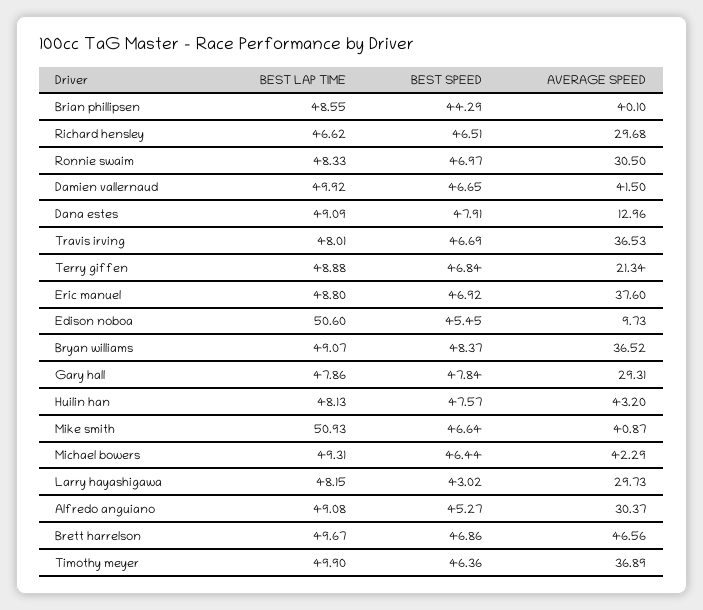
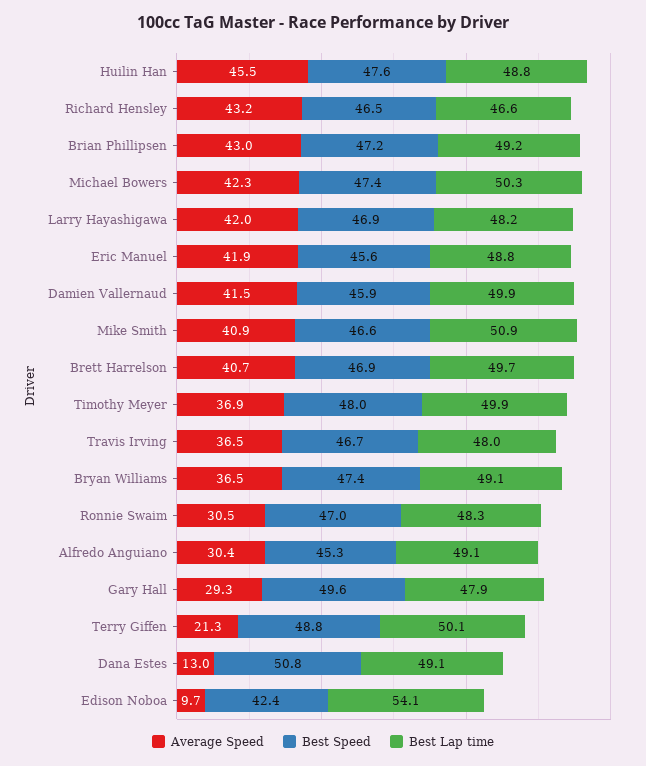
BEST LAP TIME, Brian phillipsen: 48.55 -> 49.2
BEST SPEED, Brian phillipsen: 44.29 -> 47.2
AVERAGE SPEED, Brian phillipsen: 40.1 -> 43
AVERAGE SPEED, Richard hensley: 29.68 -> 43.2
BEST SPEED, Damien vallernaud: 46.65 -> 45.9
BEST SPEED, Dana estes: 47.91 -> 50.8
BEST LAP TIME, Terry giffen: 48.88 -> 50.1
BEST SPEED, Terry giffen: 46.84 -> 48.8
BEST SPEED, Eric manuel: 46.92 -> 45.6
AVERAGE SPEED, Eric manuel: 37.6 -> 41.9
BEST LAP TIME, Edison noboa: 50.6 -> 54.1
BEST SPEED, Edison noboa: 45.45 -> 42.4
BEST SPEED, Bryan williams: 48.37 -> 47.4
BEST SPEED, Gary hall: 47.84 -> 49.6
BEST LAP TIME, Huilin han: 48.13 -> 48.8
AVERAGE SPEED, Huilin han: 43.2 -> 45.5
BEST LAP TIME, Michael bowers: 49.31 -> 50.3
BEST SPEED, Michael bowers: 46.44 -> 47.4
BEST SPEED, Larry hayashigawa: 43.02 -> 46.9
AVERAGE SPEED, Larry hayashigawa: 29.73 -> 42
AVERAGE SPEED, Brett harrelson: 46.56 -> 40.7
BEST SPEED, Timothy meyer: 46.36 -> 48

